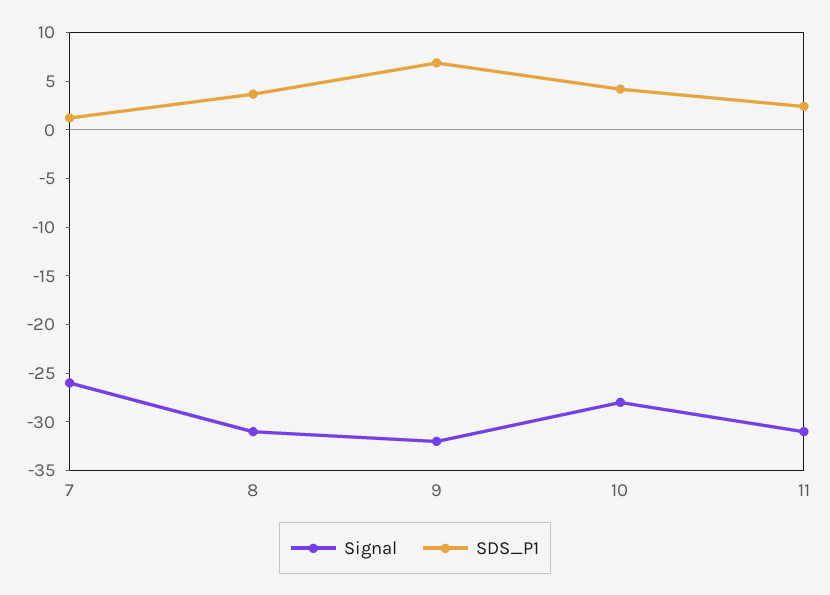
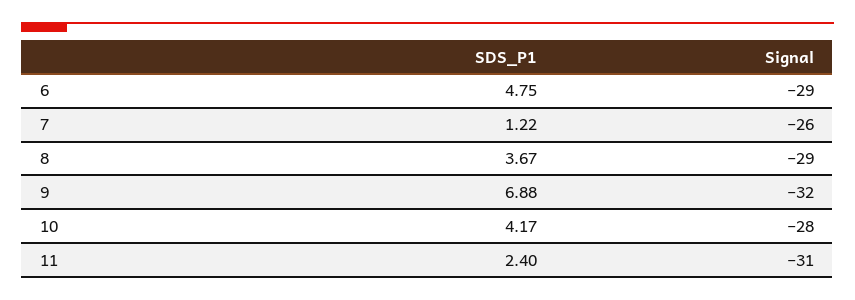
Signal, 8: -31 -> -29
SDS_P1, 6: none -> 4.75
Signal, 6: none -> -29

